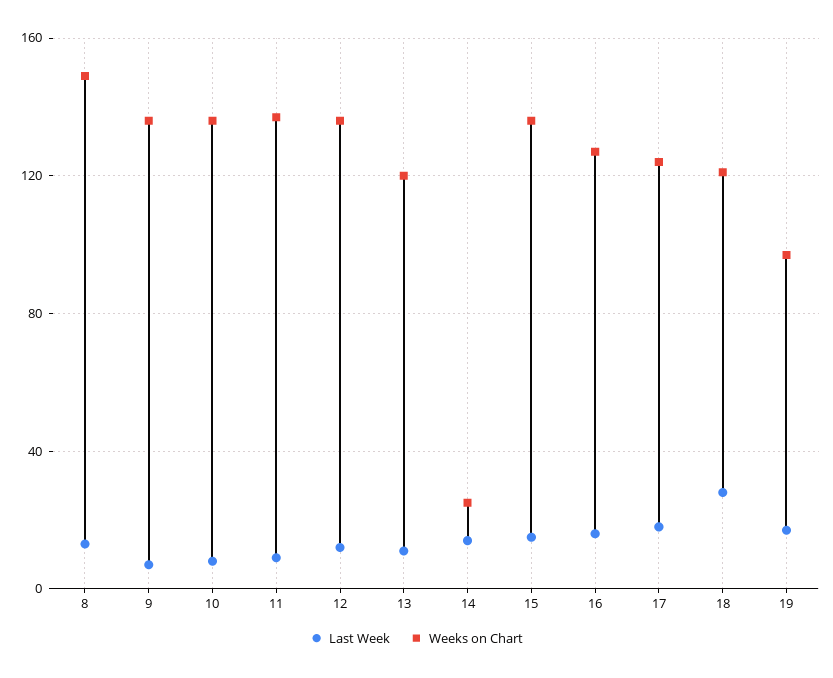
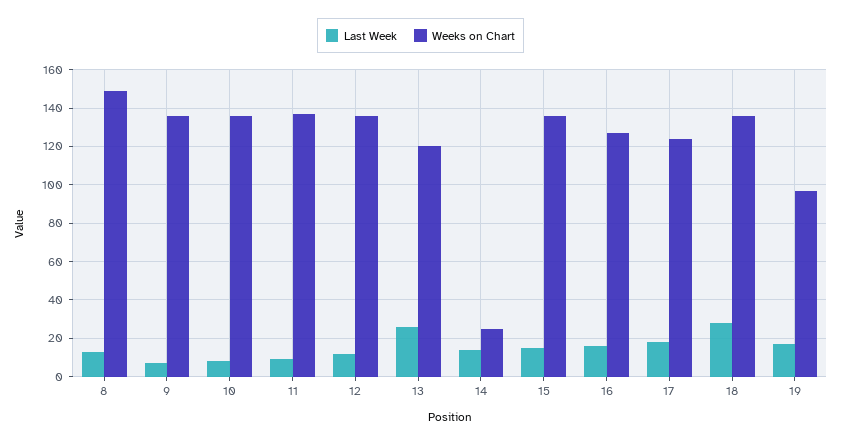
Last Week, 13: 10 -> 25
Weeks on Chart, 18: 120 -> 135

